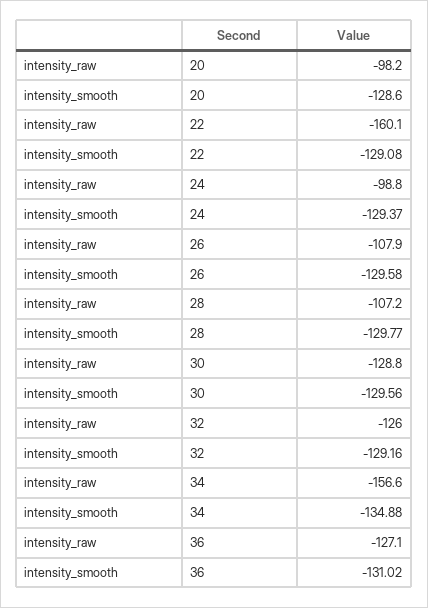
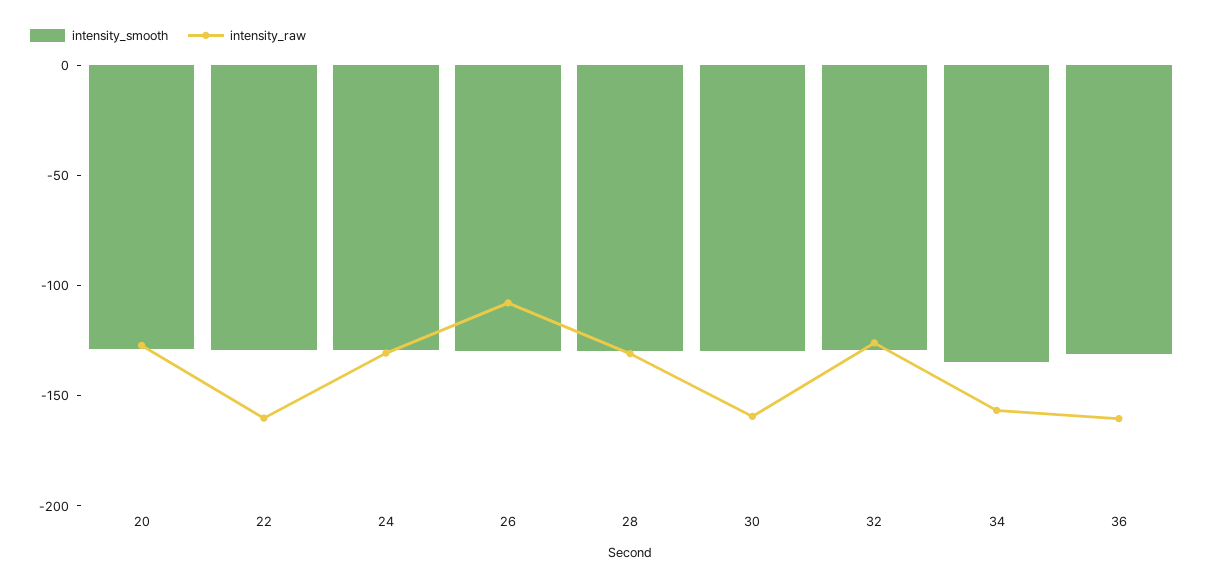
intensity_raw, 20: -98.2 -> -130
intensity_raw, 24: -98.8 -> -130
intensity_raw, 28: -107.2 -> -130
intensity_raw, 30: -128.8 -> -160
intensity_raw, 36: -127.1 -> -160

